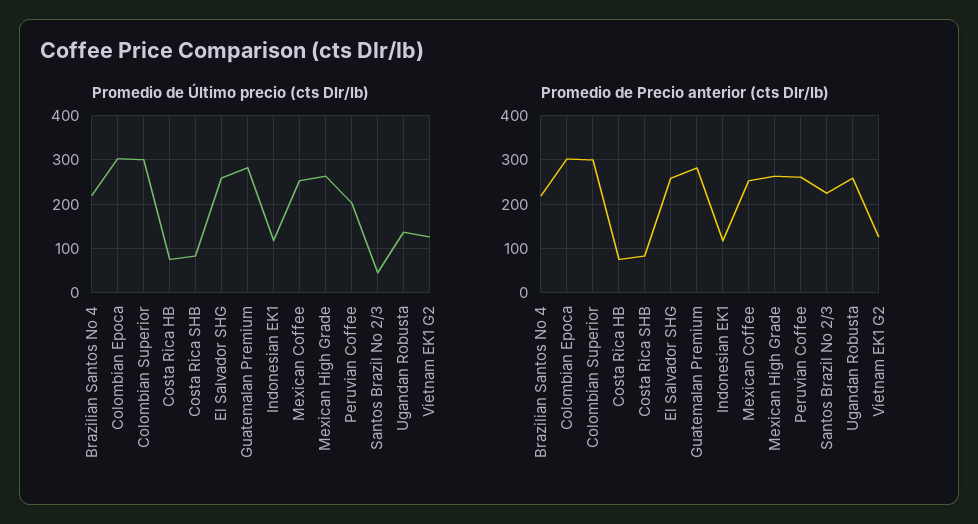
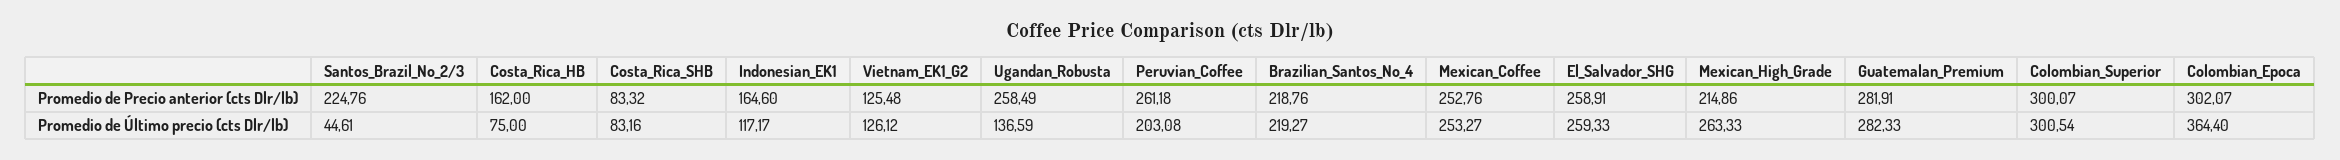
Promedio de Último precio (cts Dlr/lb), Colombian Epoca: 300 -> 364.4
Promedio de Precio anterior (cts Dlr/lb), Costa Rica HB: 80 -> 162
Promedio de Precio anterior (cts Dlr/lb), Indonesian EK1: 120 -> 164.6
Promedio de Precio anterior (cts Dlr/lb), Mexican High Grade: 260 -> 214.86

